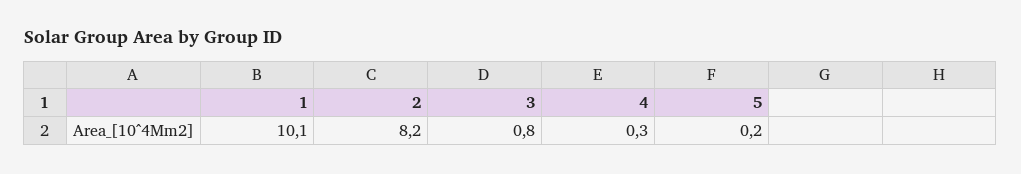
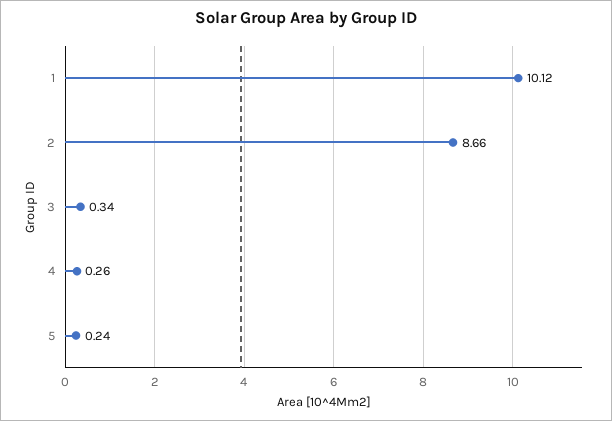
2: 8.2 -> 8.66
3: 0.8 -> 0.34

